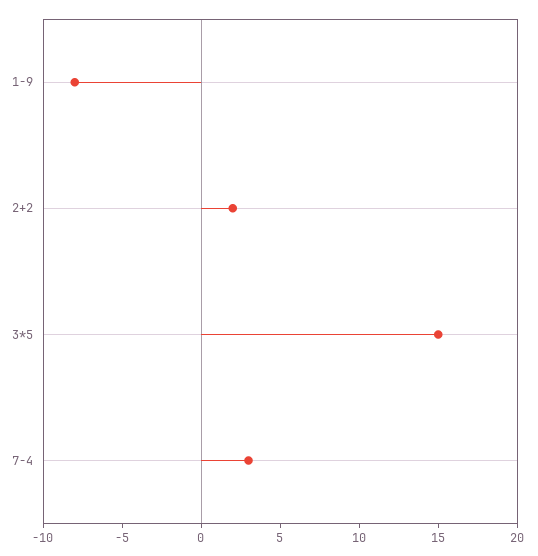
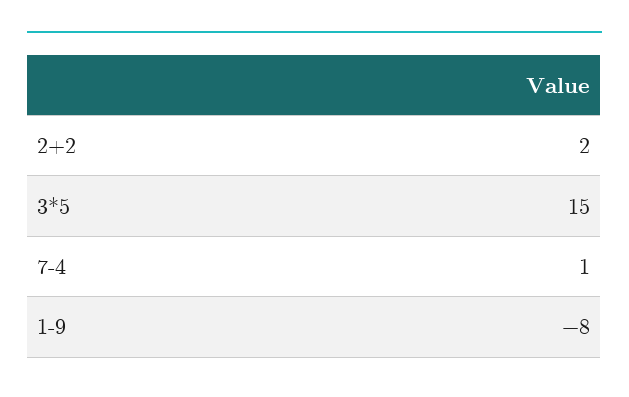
7-4: 3 -> 1

